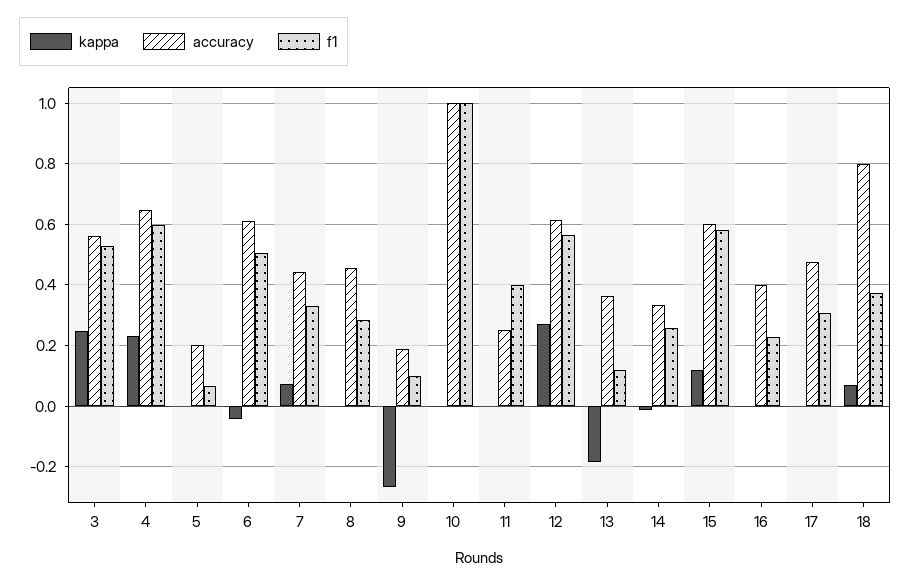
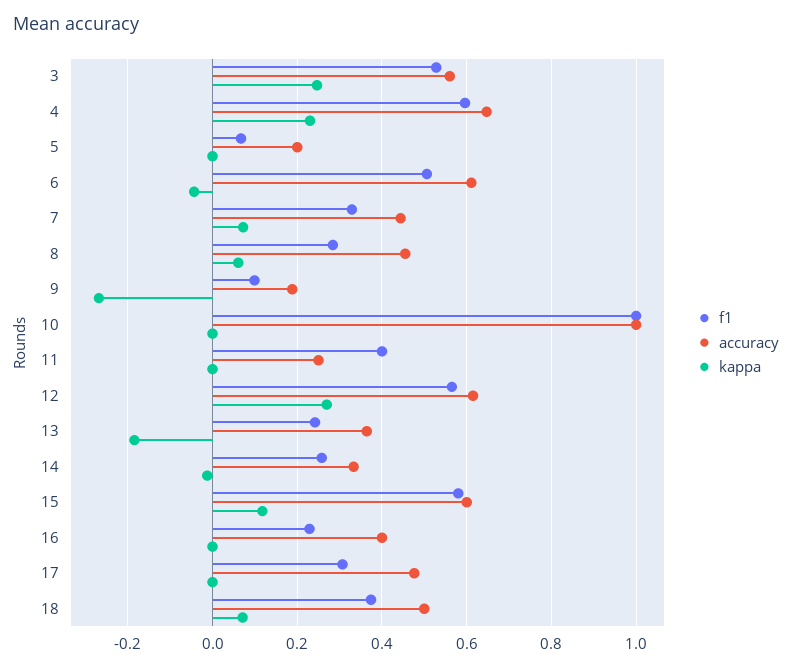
kappa, 8: 0 -> 0.06
f1, 13: 0.12 -> 0.24
accuracy, 18: 0.8 -> 0.5

